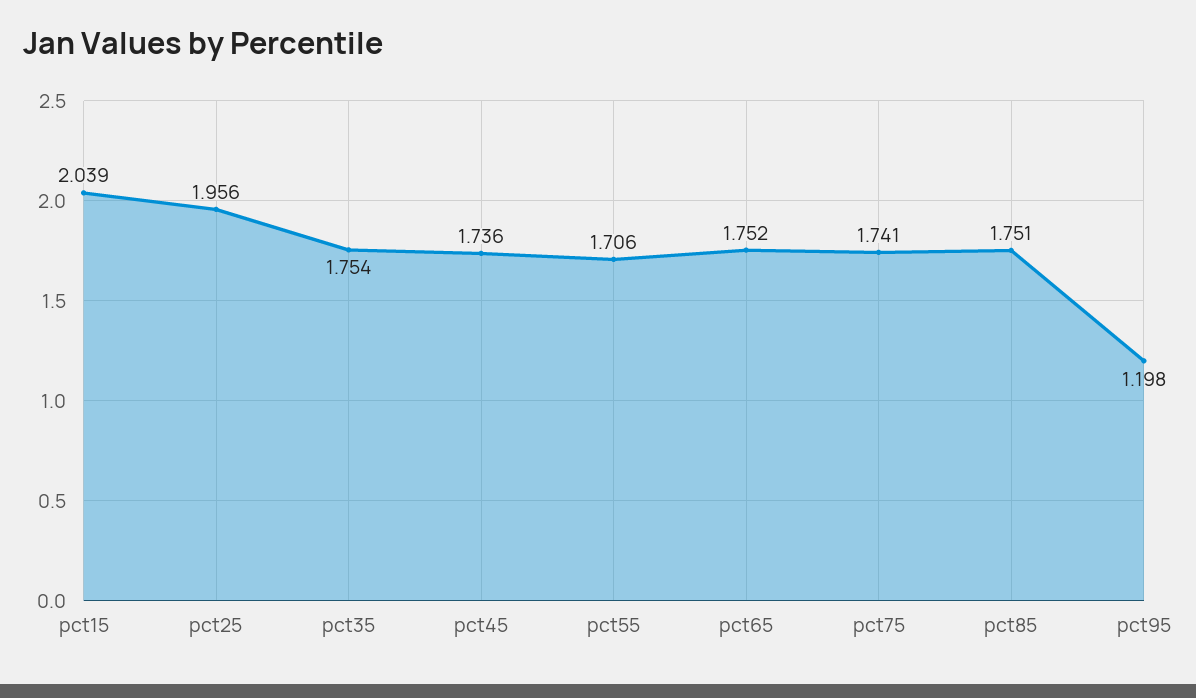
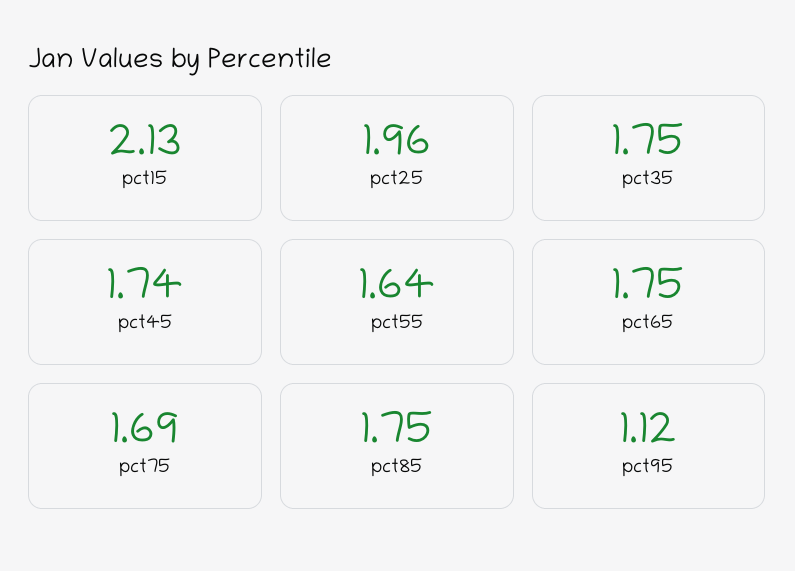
pct15: 2.039 -> 2.13
pct55: 1.706 -> 1.64
pct75: 1.741 -> 1.69
pct95: 1.198 -> 1.12

